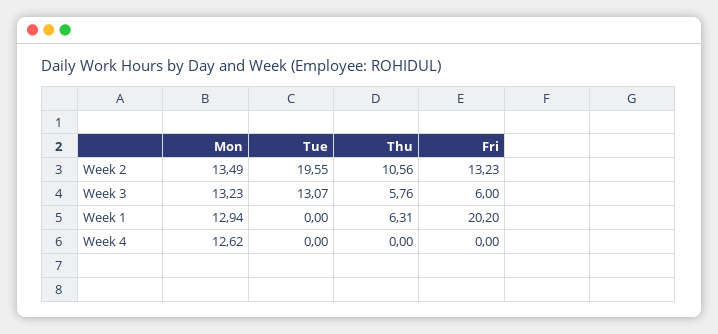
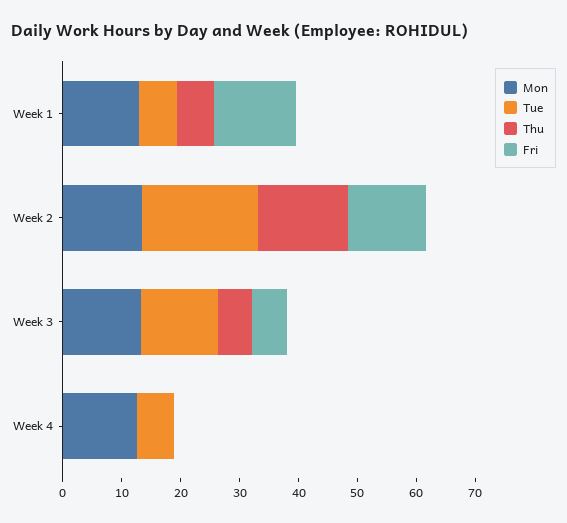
Thu, Week 2: 10.56 -> 16
Tue, Week 1: 0 -> 6
Fri, Week 1: 20.2 -> 14
Tue, Week 4: 0 -> 6

